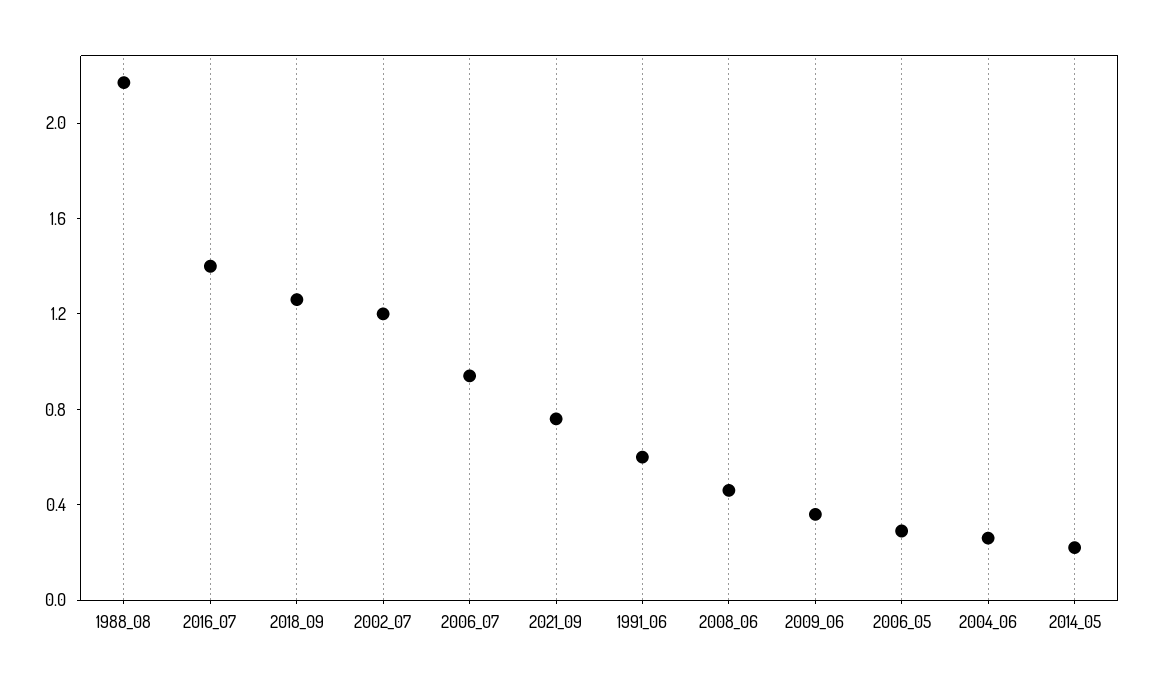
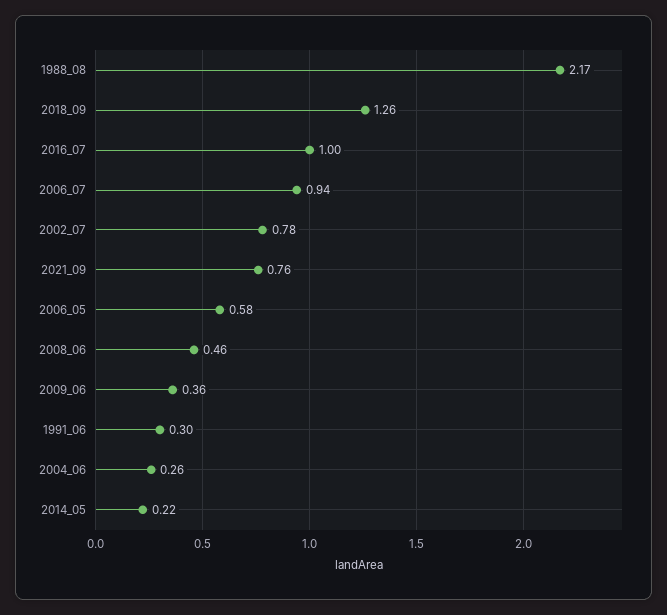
2016_07: 1.4 -> 1
2002_07: 1.2 -> 0.78
1991_06: 0.6 -> 0.3
2006_05: 0.3 -> 0.58

